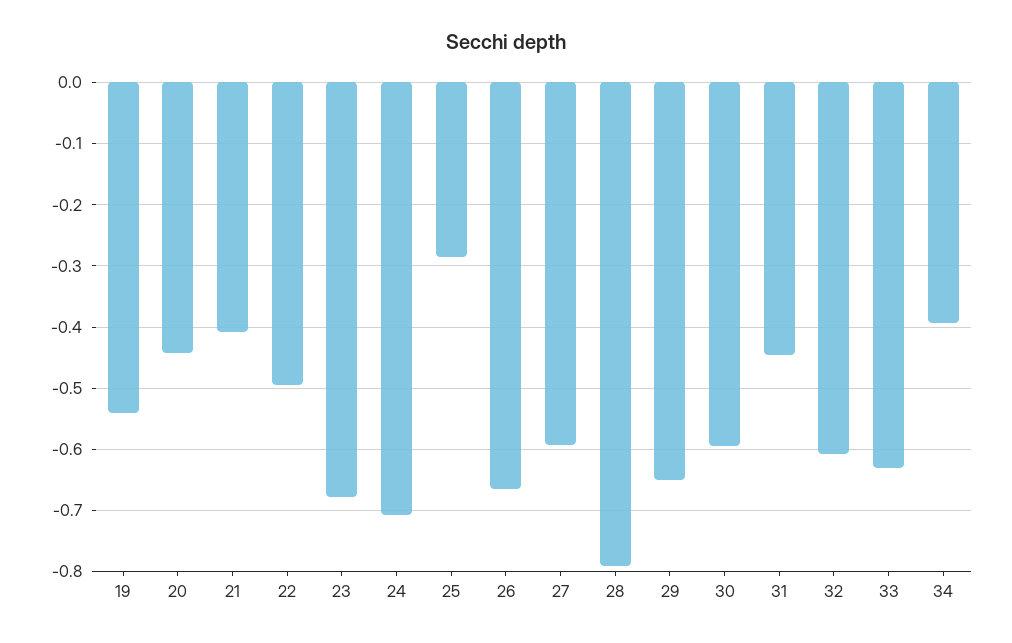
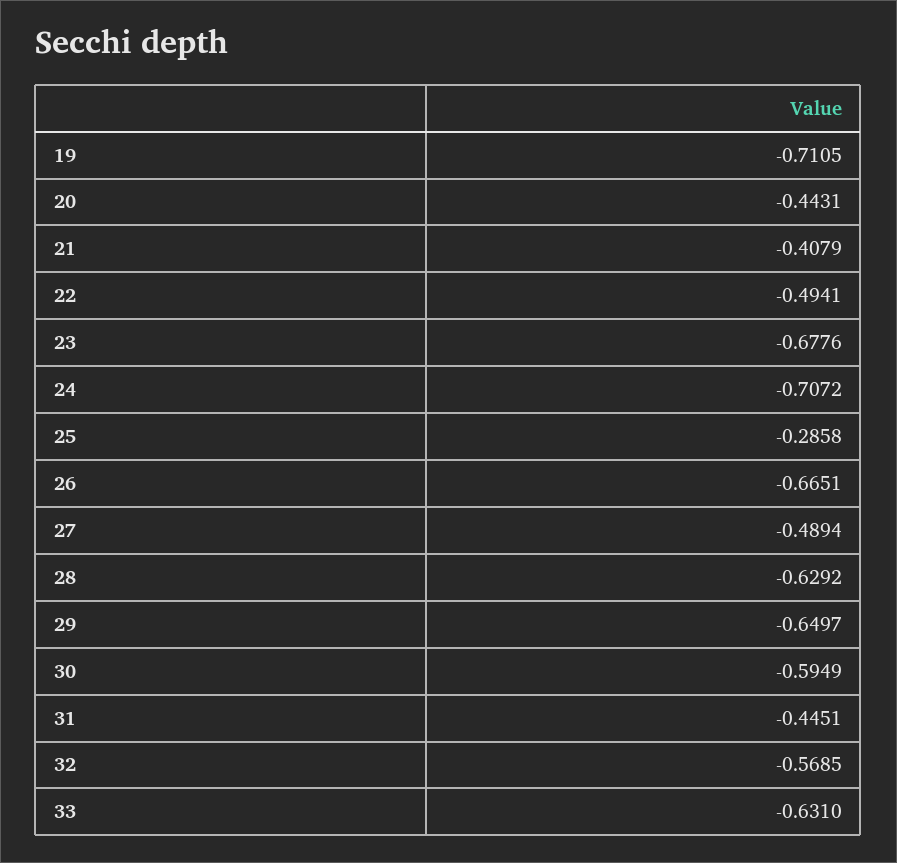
19: -0.54 -> -0.7105
27: -0.59 -> -0.4894
28: -0.79 -> -0.6292
32: -0.61 -> -0.5685
34: -0.39 -> none

